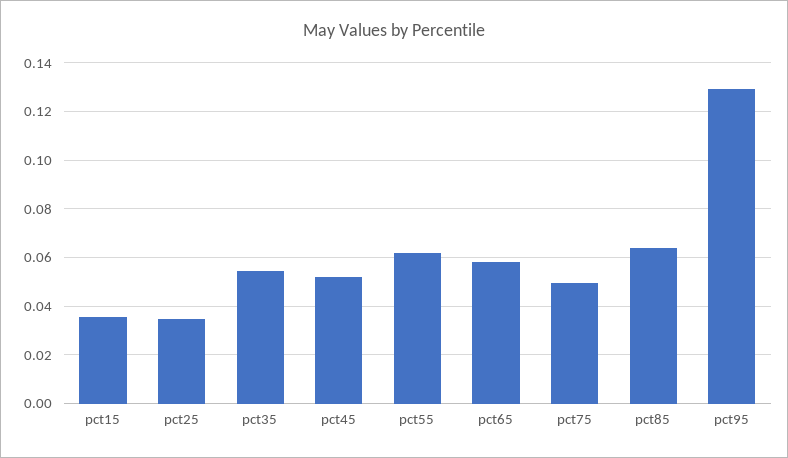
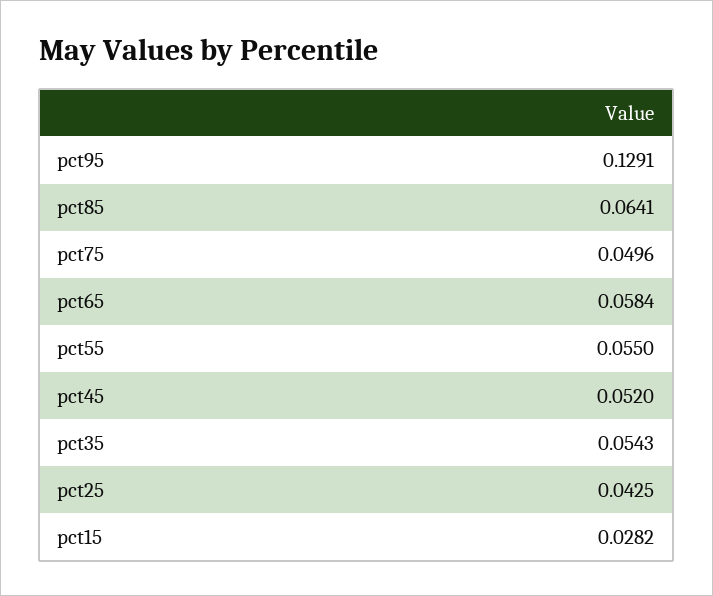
pct15: 0.035 -> 0.0282
pct25: 0.035 -> 0.0425
pct55: 0.0625 -> 0.055

